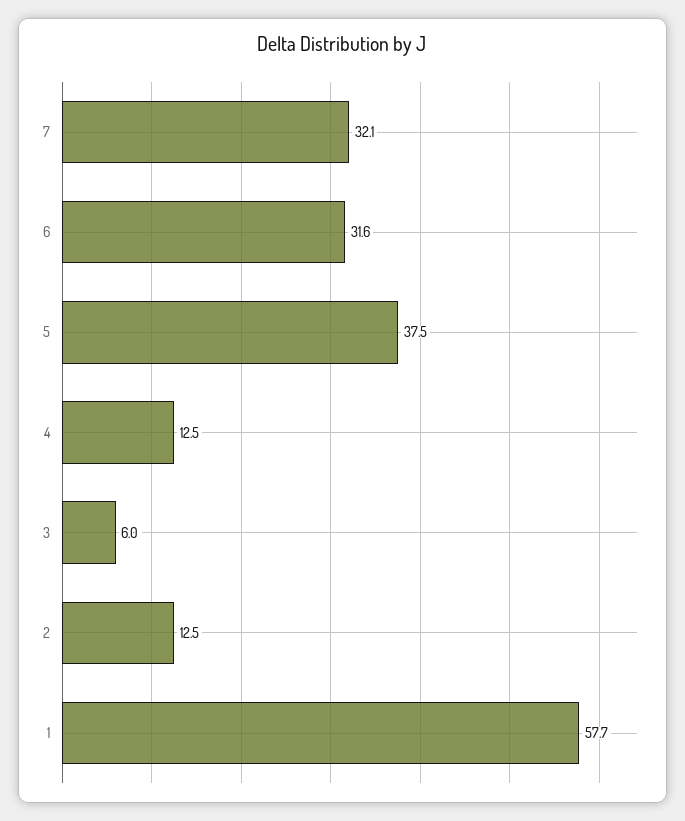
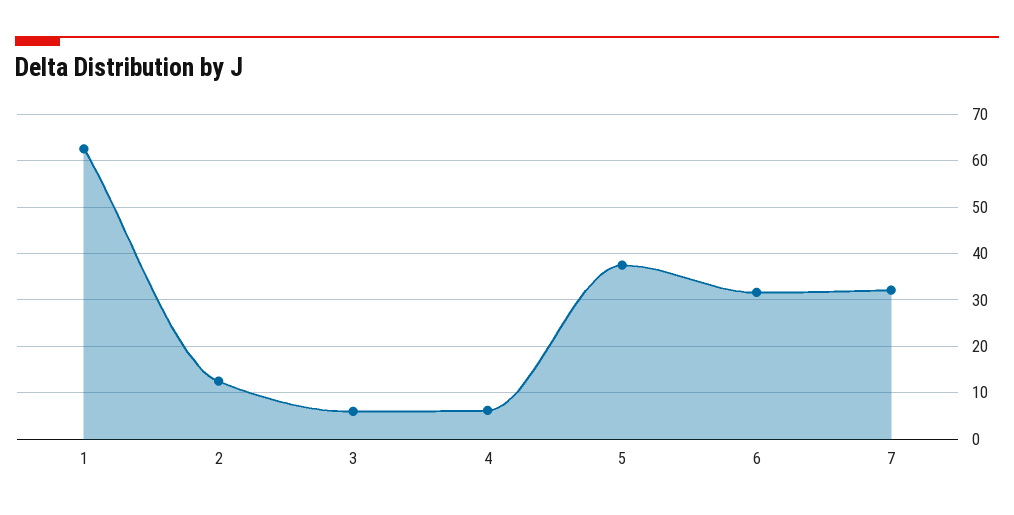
4: 12.5 -> 6
1: 57.7 -> 62

